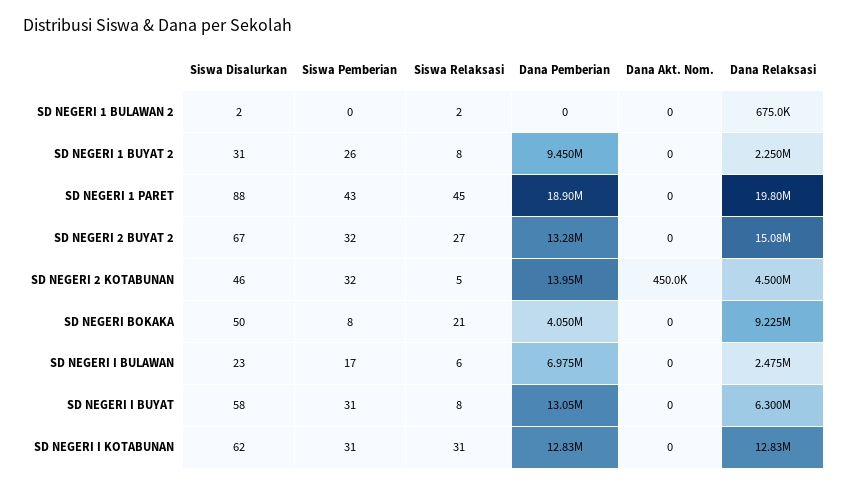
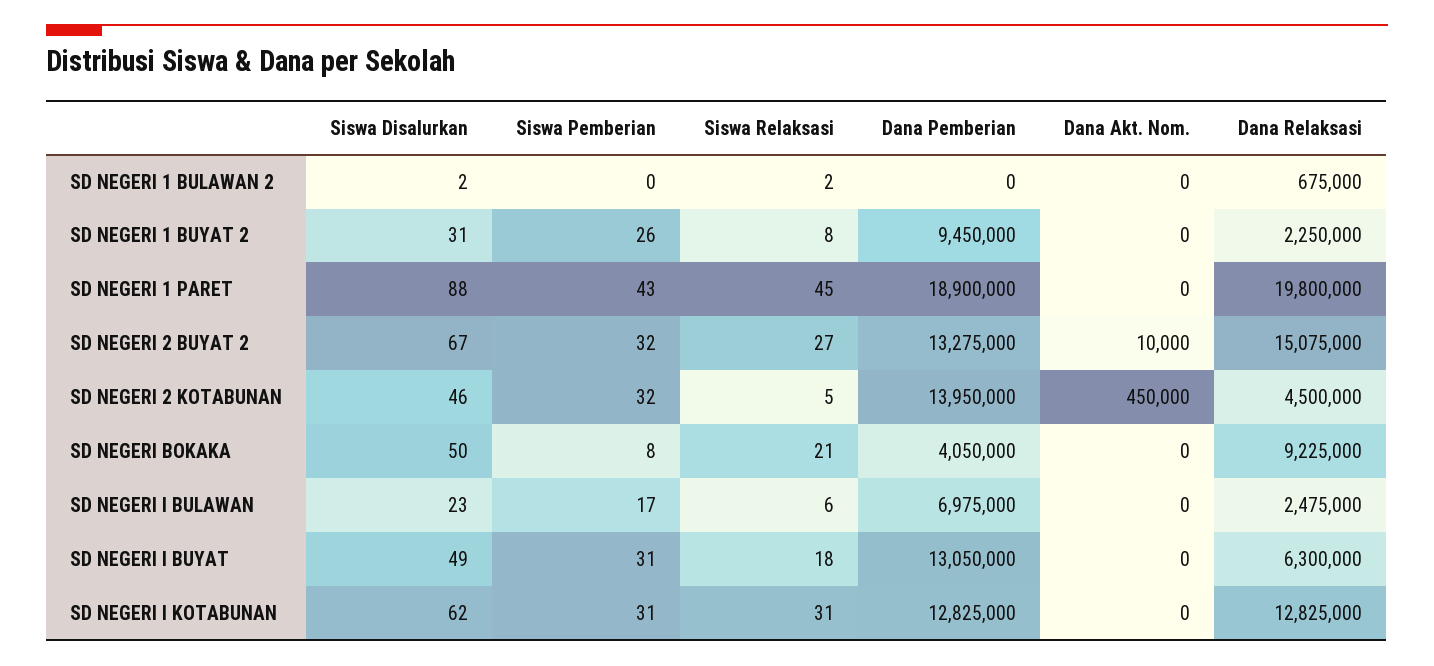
Dana Akt. Nom., SD NEGERI 2 BUYAT 2: 0 -> 10000
Siswa Disalurkan, SD NEGERI I BUYAT: 58 -> 49
Siswa Relaksasi, SD NEGERI I BUYAT: 8 -> 18

